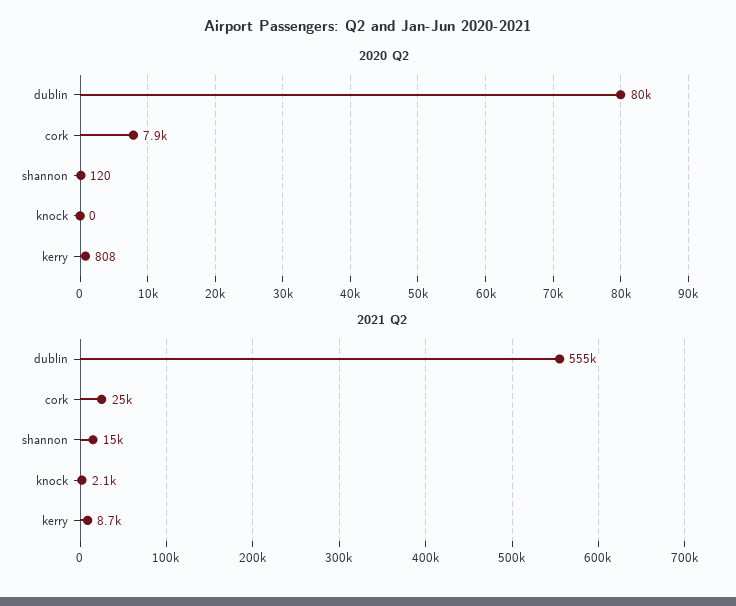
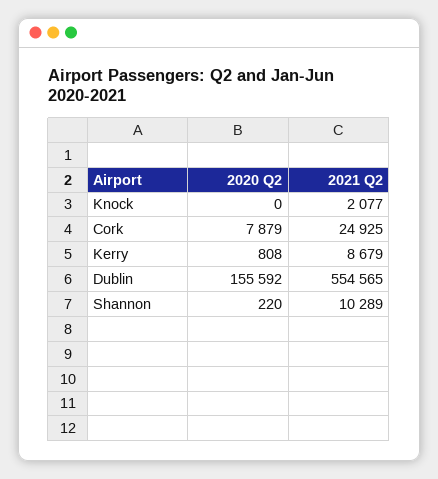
2020 Q2, dublin: 80000 -> 155592
2020 Q2, shannon: 120 -> 220
2021 Q2, shannon: 15000 -> 10289

